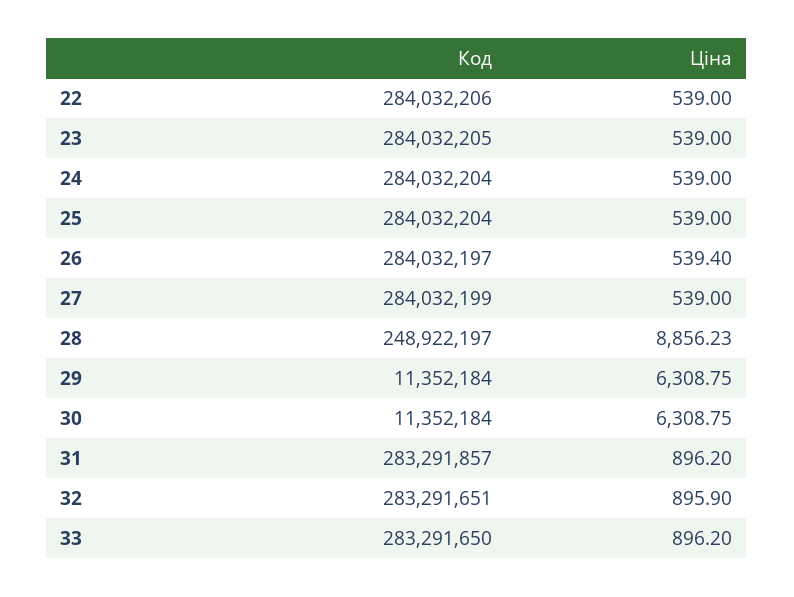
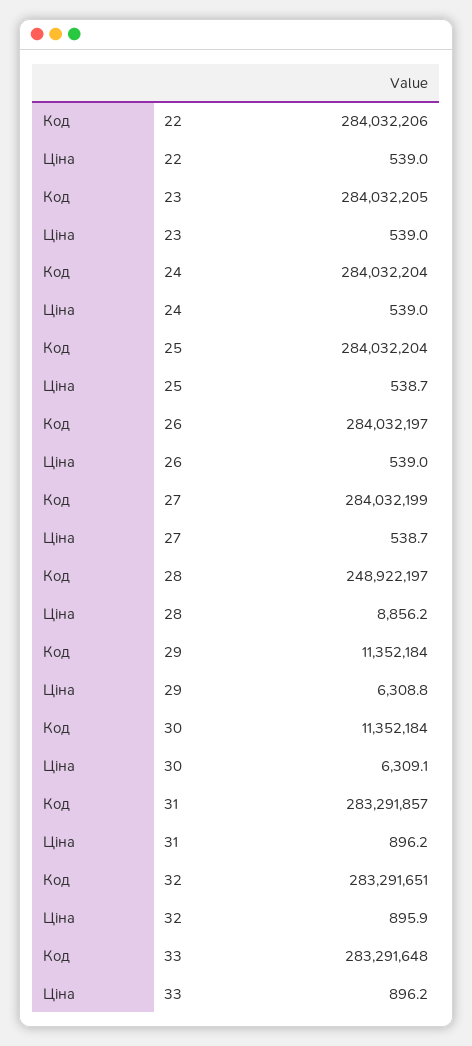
Ціна, 25: 539 -> 538.7
Ціна, 26: 539.4 -> 539
Ціна, 27: 539 -> 538.7
Ціна, 30: 6308.75 -> 6309.1
Код, 33: 283291650 -> 283291648

